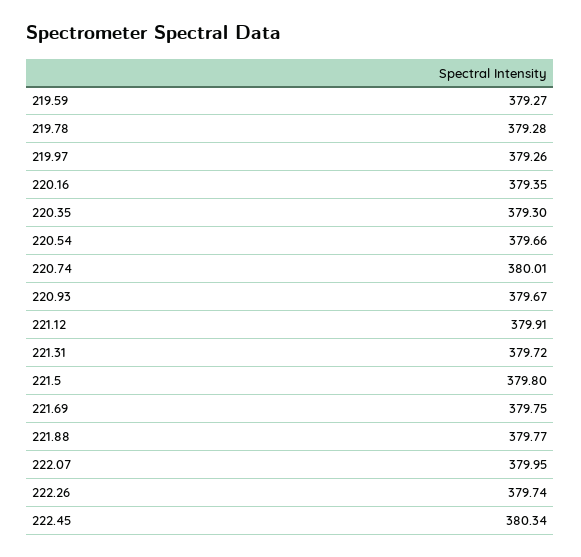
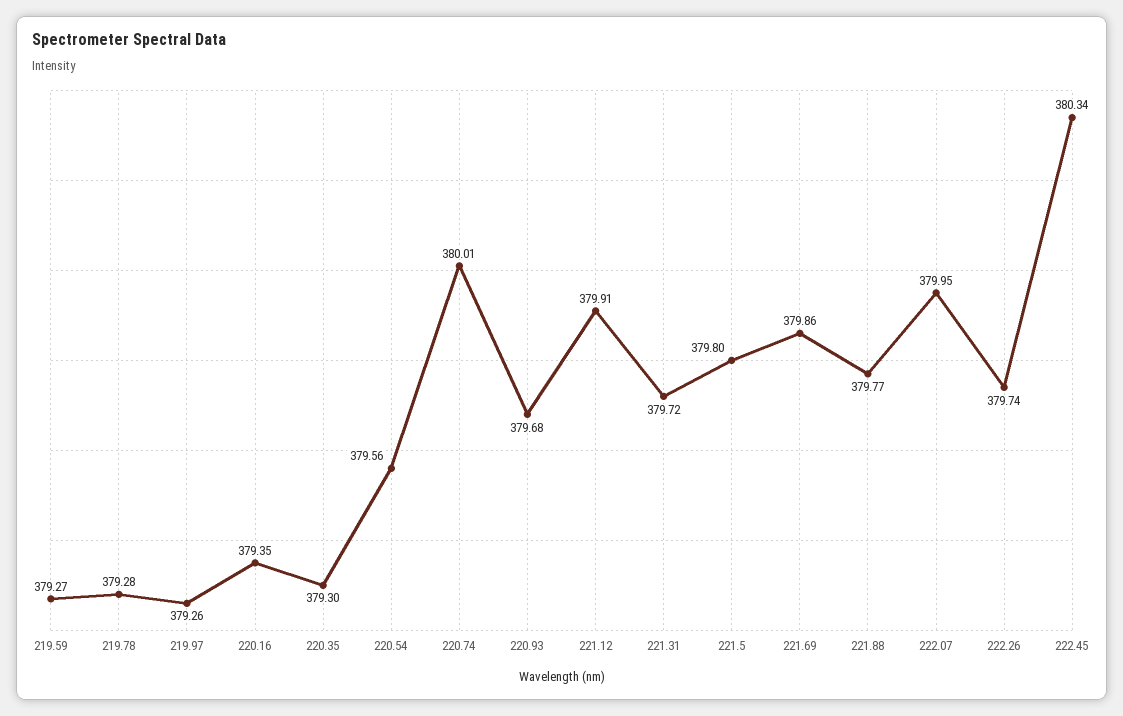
220.54: 379.66 -> 379.56
220.93: 379.67 -> 379.68
221.69: 379.75 -> 379.86

